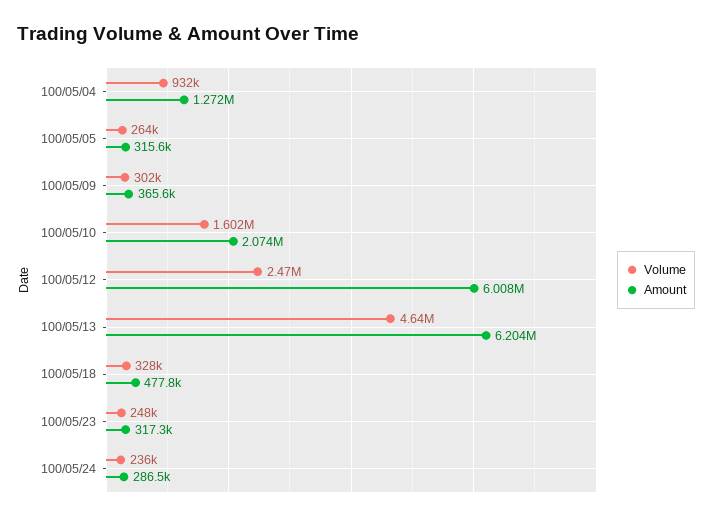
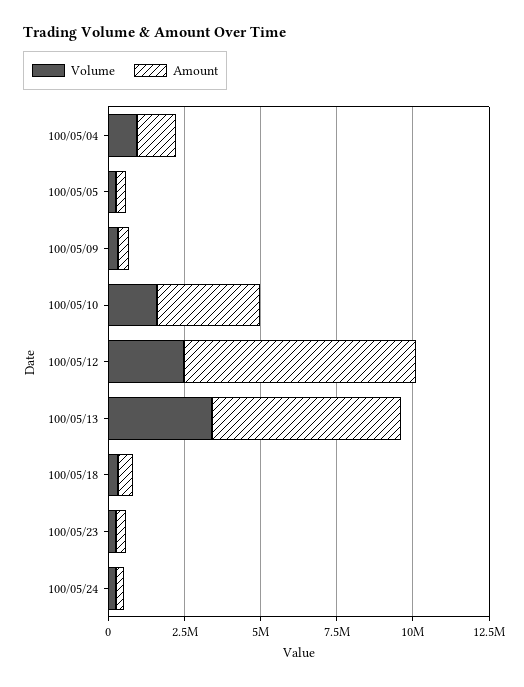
Amount, 100/05/10: 2074000 -> 3500000
Amount, 100/05/12: 6008000 -> 7500000
Volume, 100/05/13: 4640000 -> 3500000

